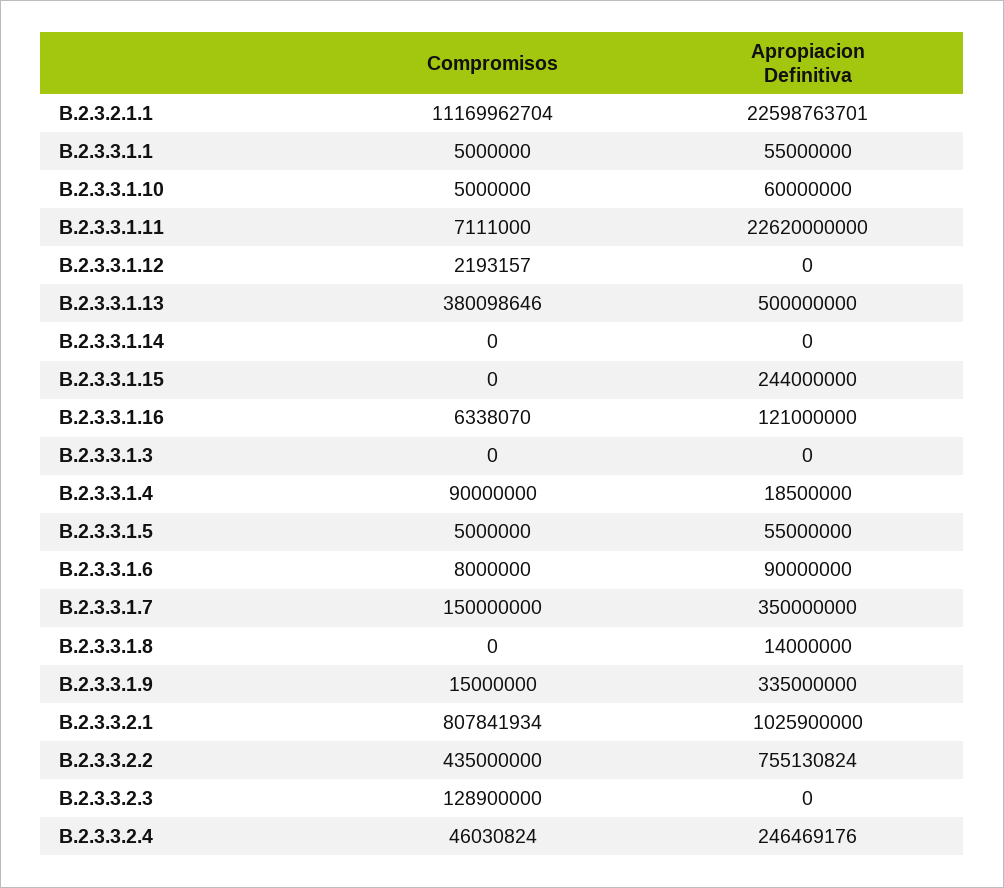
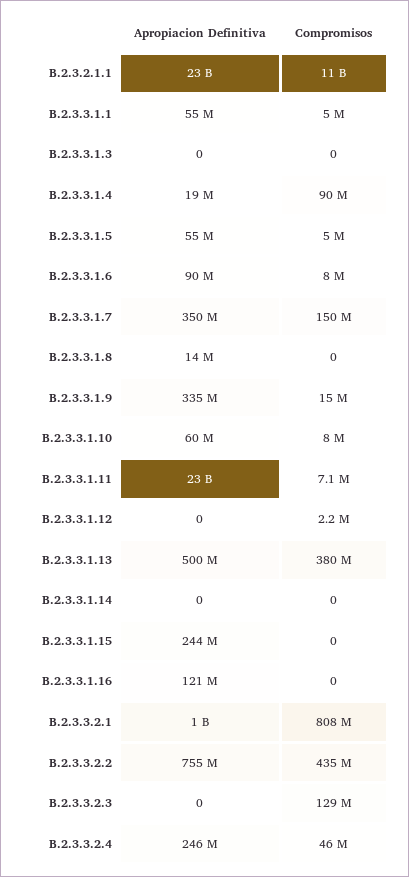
Compromisos, B.2.3.3.1.10: 5000000 -> 8000000
Compromisos, B.2.3.3.1.16: 6338070 -> 0

